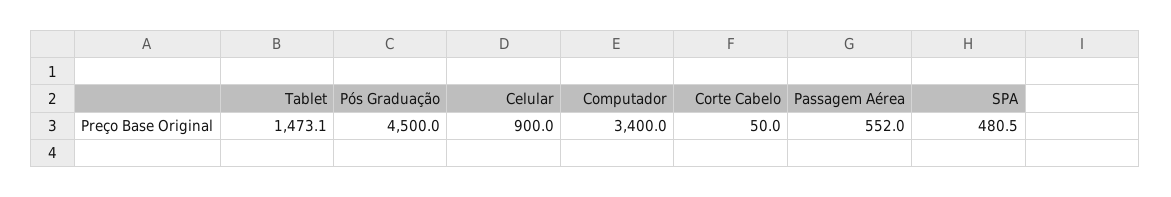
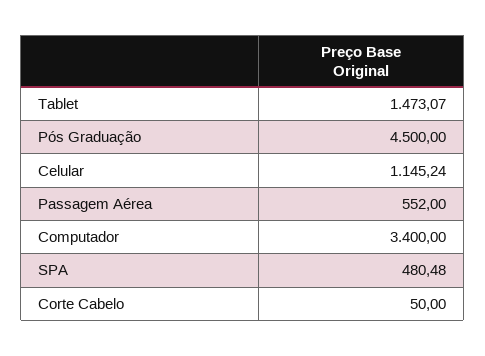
Celular: 900 -> 1145.24

